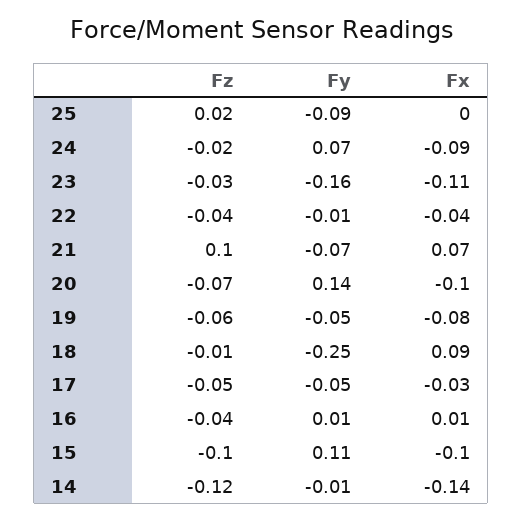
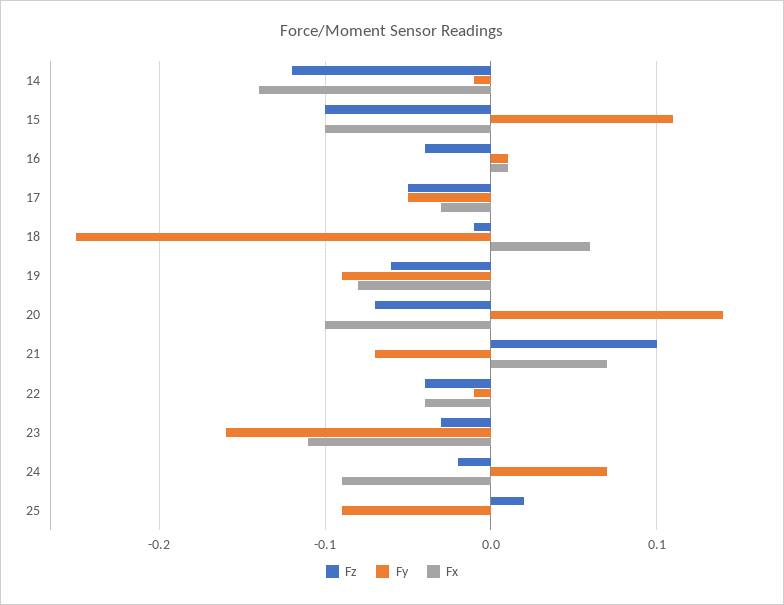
Fy, 19: -0.05 -> -0.09
Fx, 18: 0.09 -> 0.06

